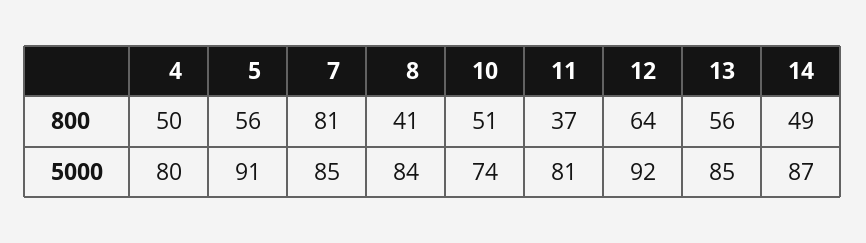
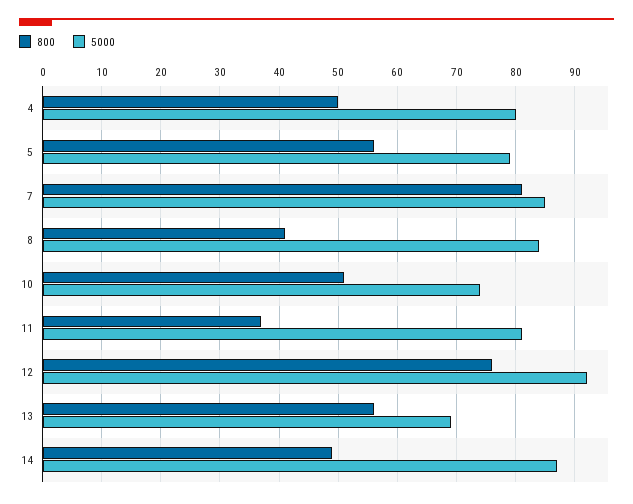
800, 12: 64 -> 75
5000, 5: 91 -> 80
5000, 13: 85 -> 70

